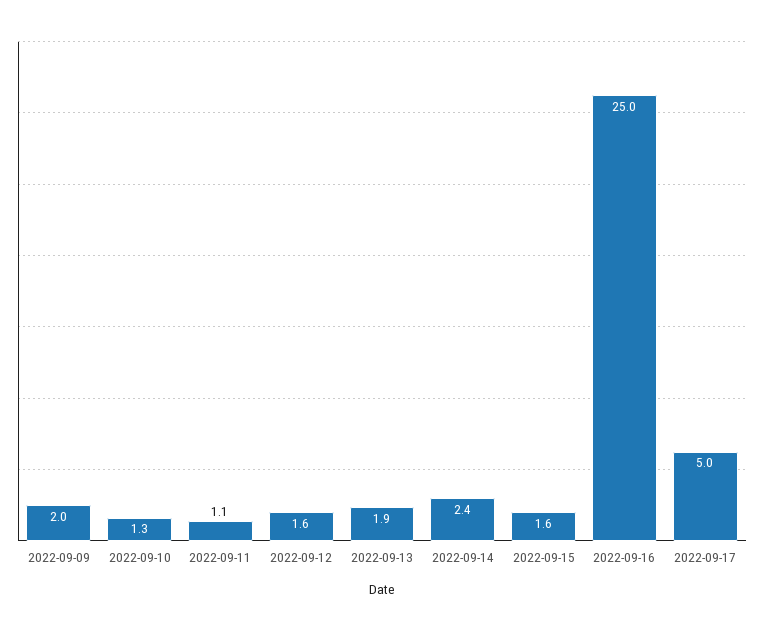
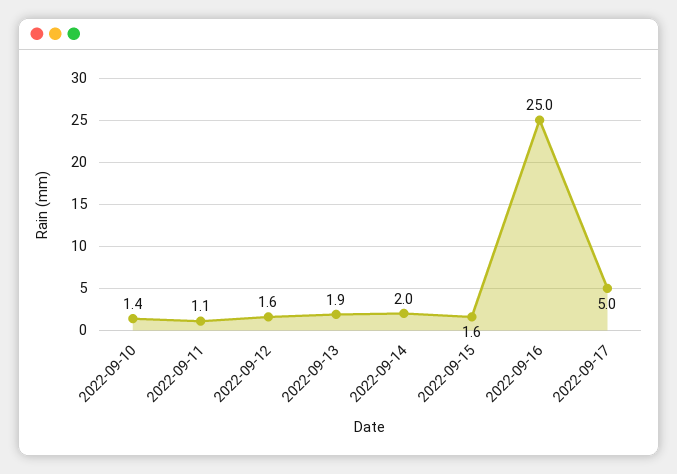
2022-09-09: 2 -> none
2022-09-10: 1.3 -> 1.4
2022-09-14: 2.4 -> 2

